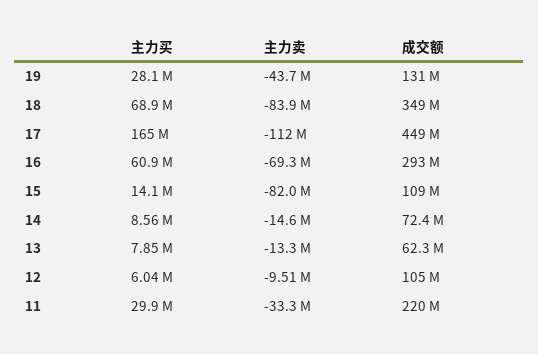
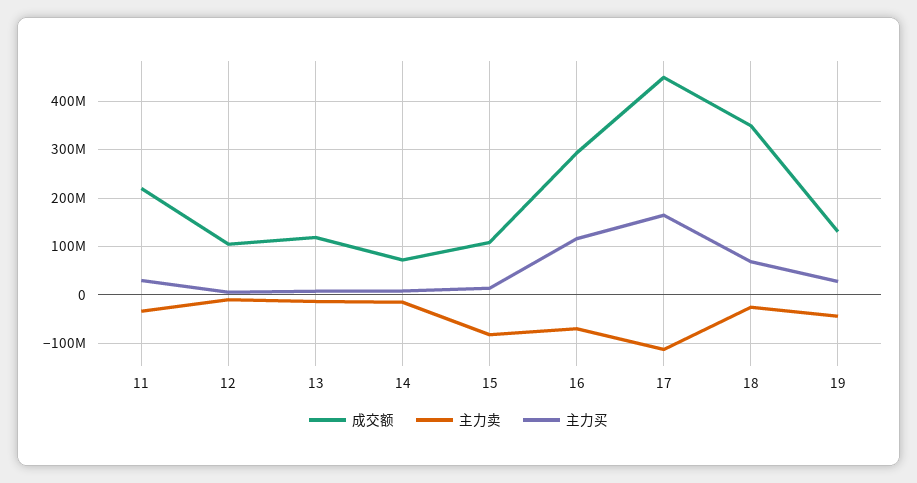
主力卖, 18: -83900000 -> -20000000
主力买, 16: 60900000 -> 120000000
成交额, 13: 62300000 -> 120000000

